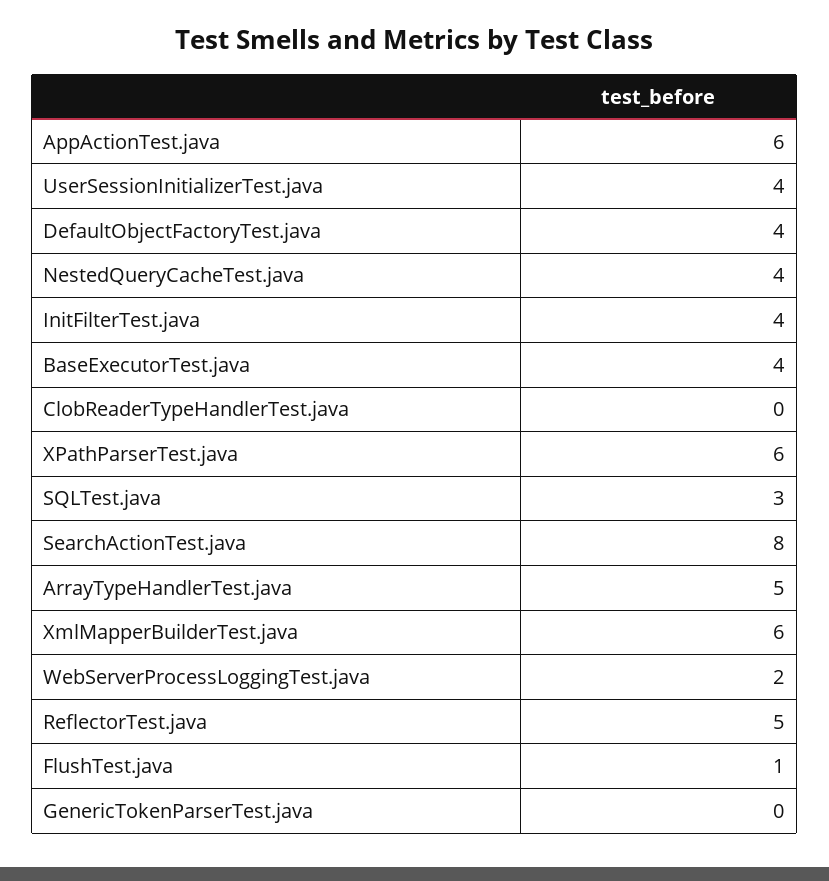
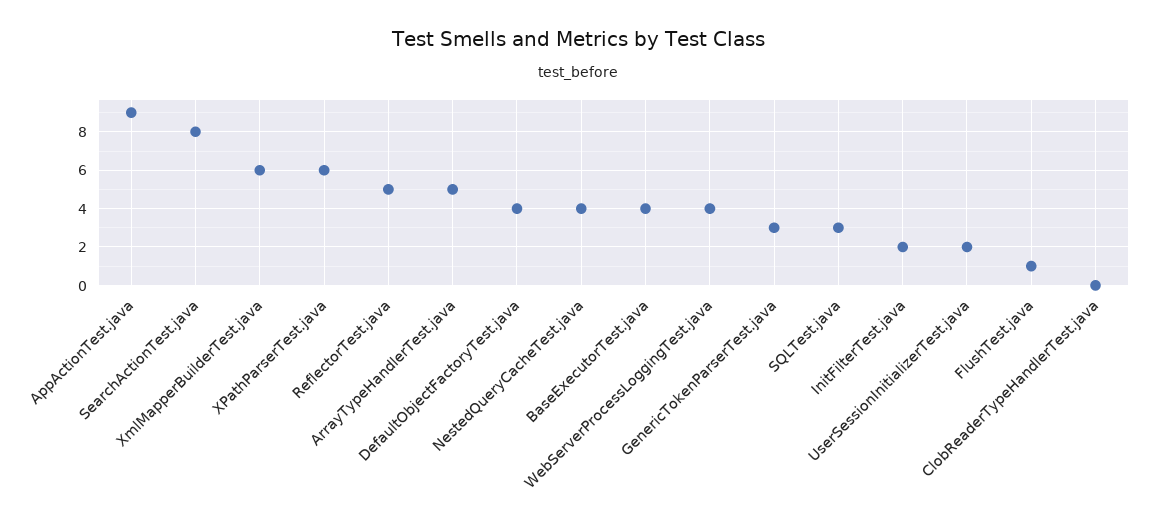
AppActionTest.java: 6 -> 9
UserSessionInitializerTest.java: 4 -> 2
InitFilterTest.java: 4 -> 2
WebServerProcessLoggingTest.java: 2 -> 4
GenericTokenParserTest.java: 0 -> 3

